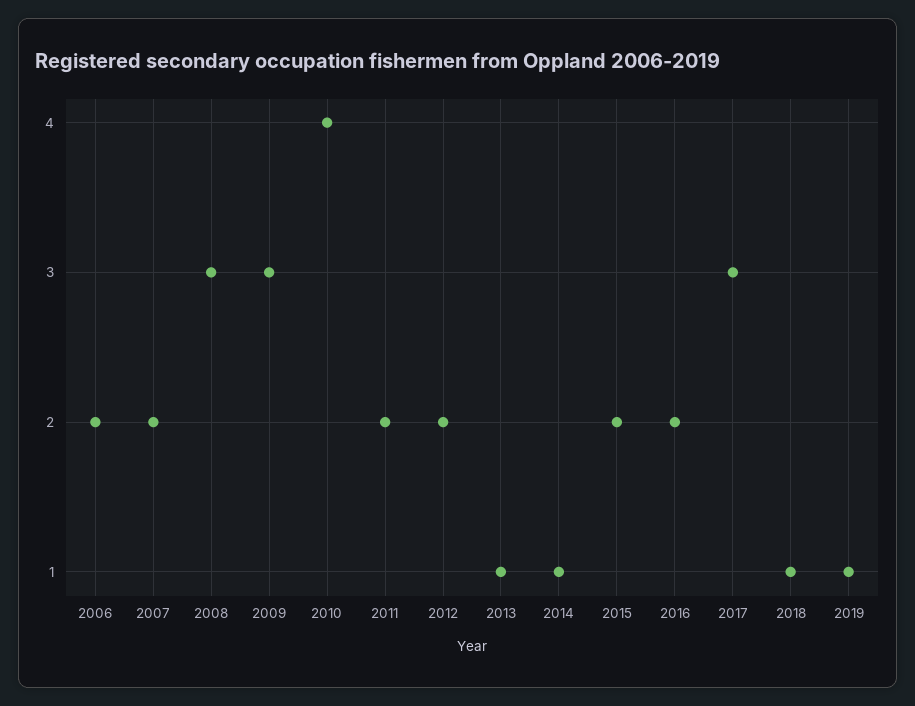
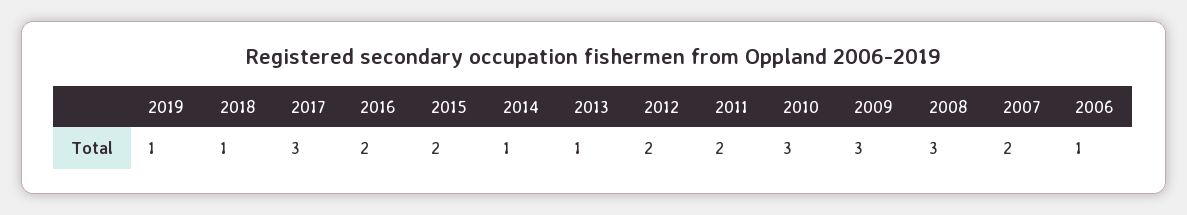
2006: 2 -> 1
2010: 4 -> 3

